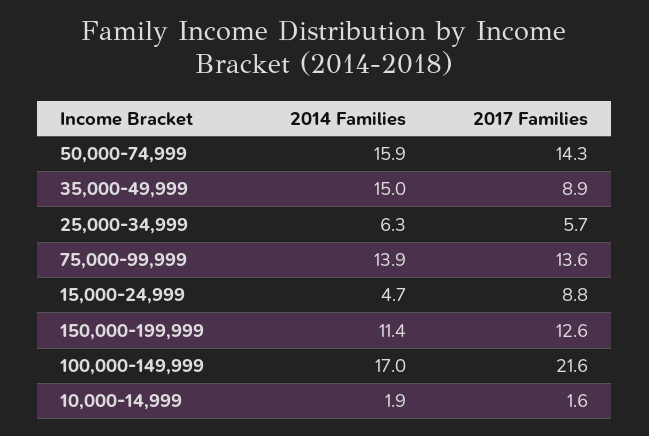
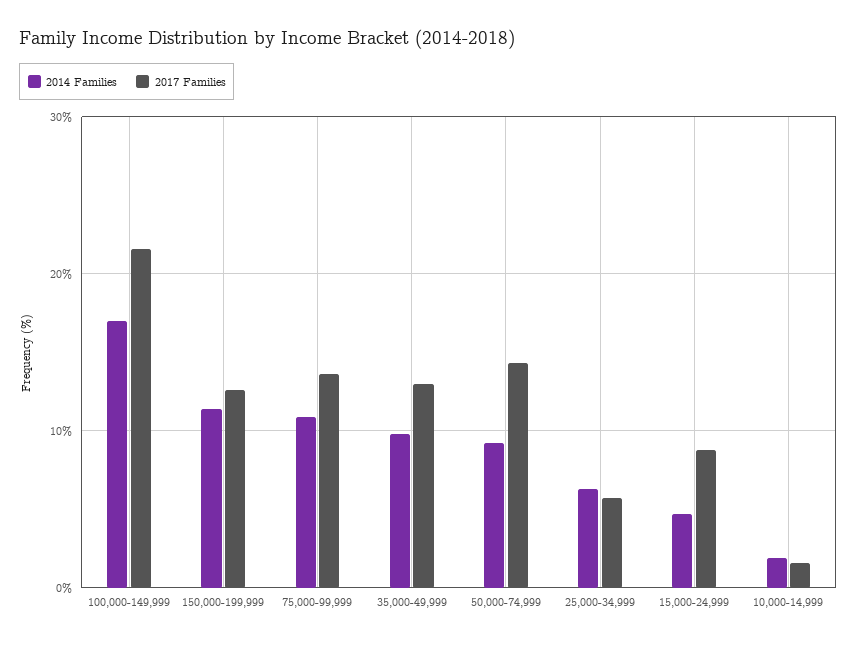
2014 Families, 50,000-74,999: 15.9 -> 9
2014 Families, 35,000-49,999: 15 -> 10
2017 Families, 35,000-49,999: 8.9 -> 13
2014 Families, 75,000-99,999: 13.9 -> 11

